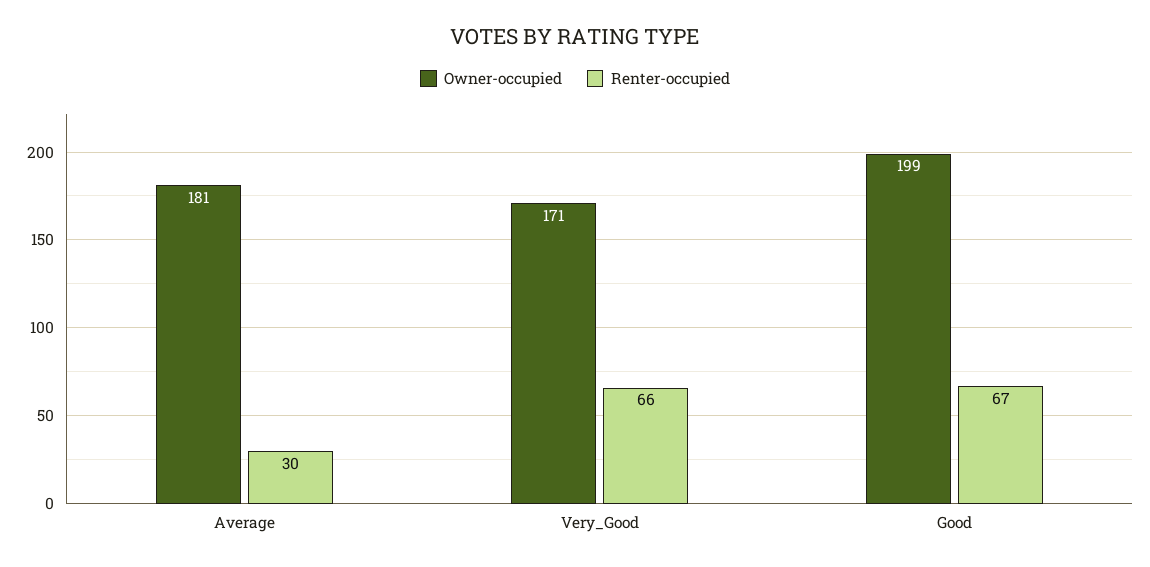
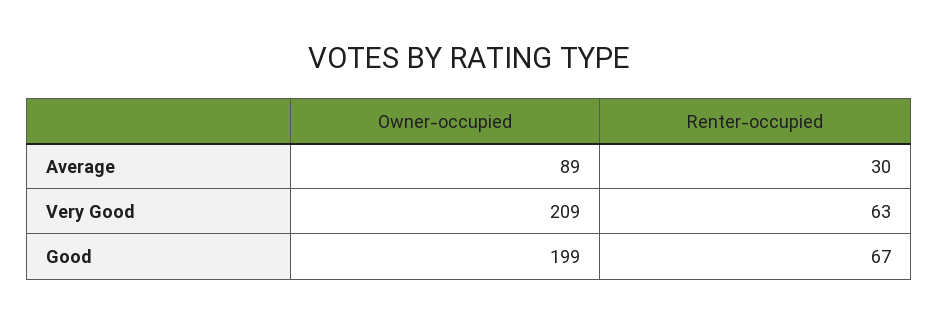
Owner-occupied, Average: 181 -> 89
Owner-occupied, Very_Good: 171 -> 209
Renter-occupied, Very_Good: 66 -> 63

